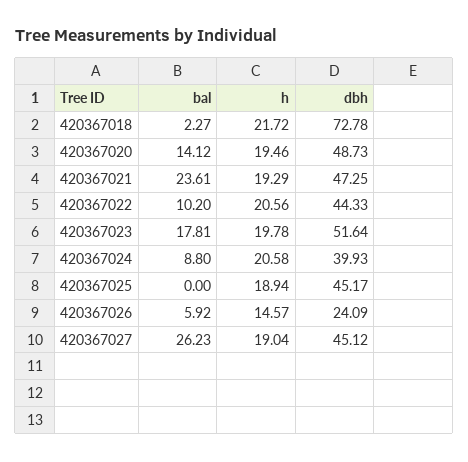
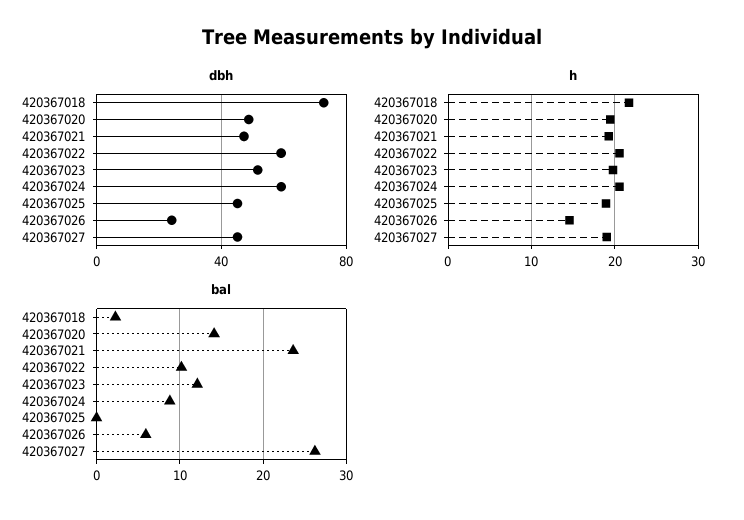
dbh, 420367022: 44.33 -> 60
bal, 420367023: 17.81 -> 12
dbh, 420367024: 39.93 -> 60

